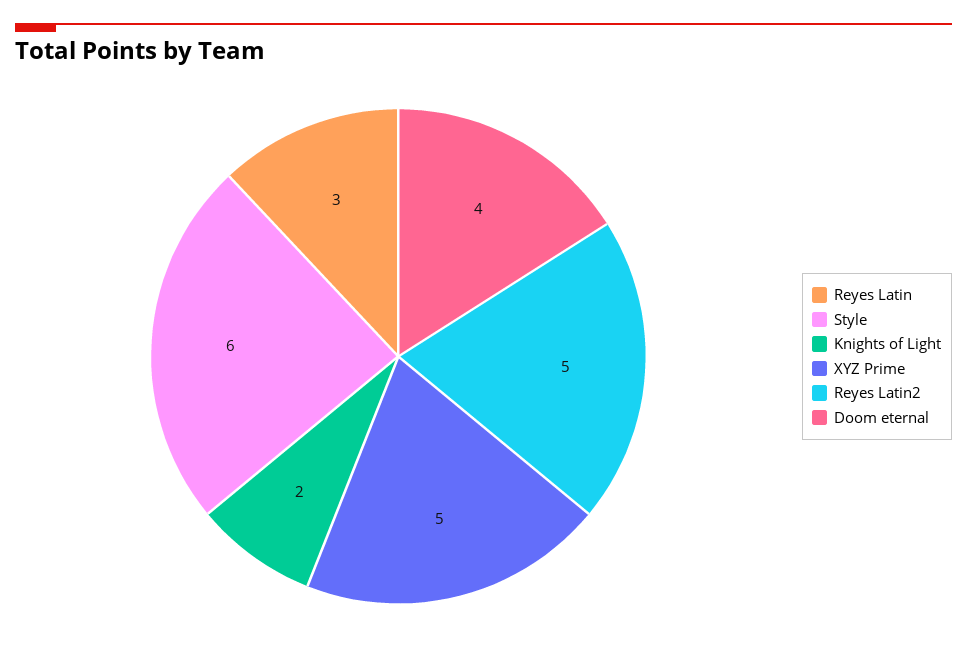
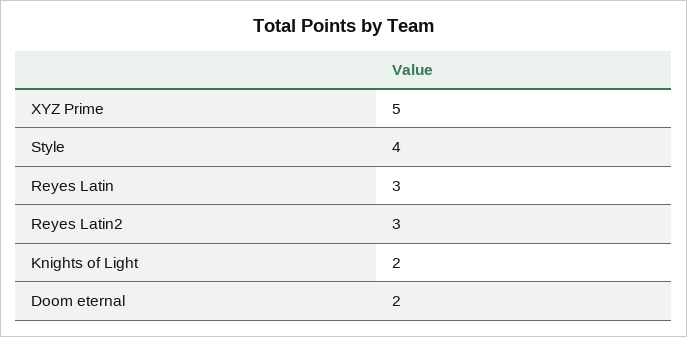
Style: 6 -> 4
Reyes Latin2: 5 -> 3
Doom eternal: 4 -> 2

